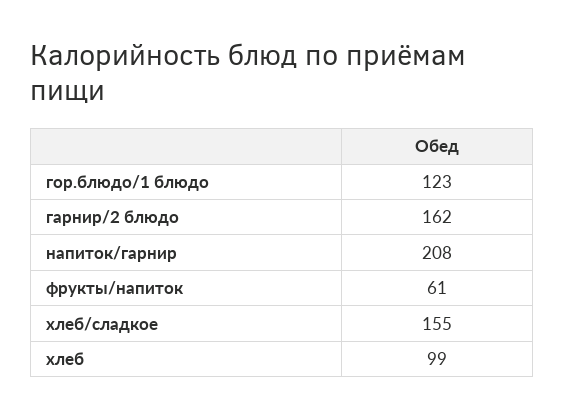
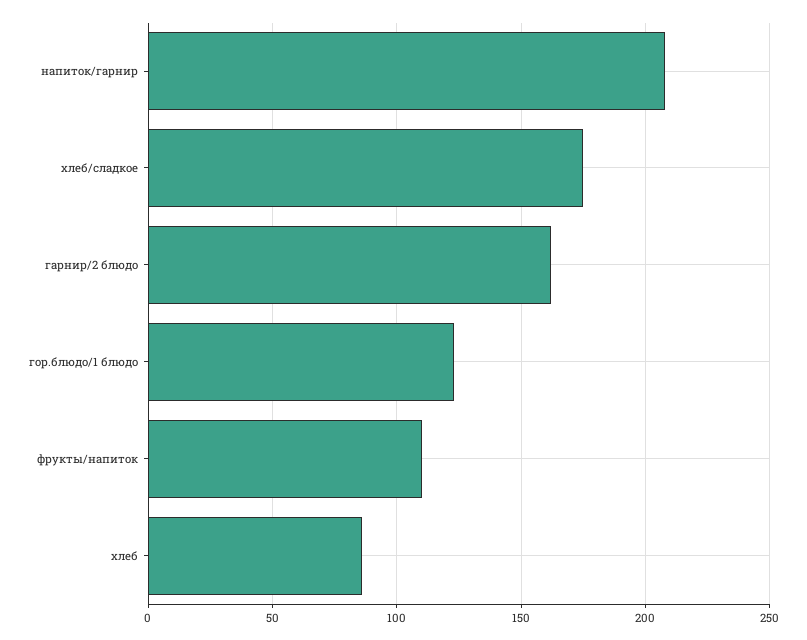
фрукты/напиток: 61 -> 110
хлеб/сладкое: 155 -> 175
хлеб: 99 -> 85

